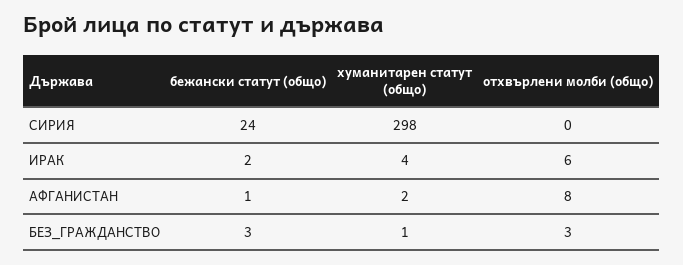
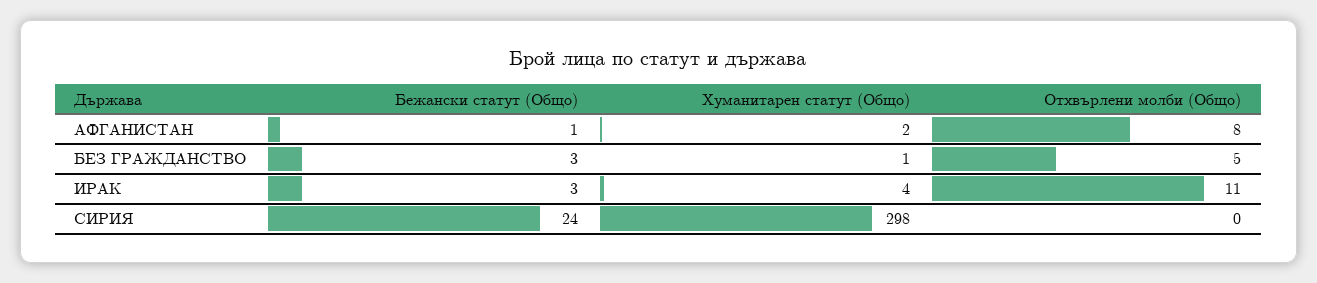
бежански статут (общо), ИРАК: 2 -> 3
отхвърлени молби (общо), ИРАК: 6 -> 11
отхвърлени молби (общо), БЕЗ_ГРАЖДАНСТВО: 3 -> 5

